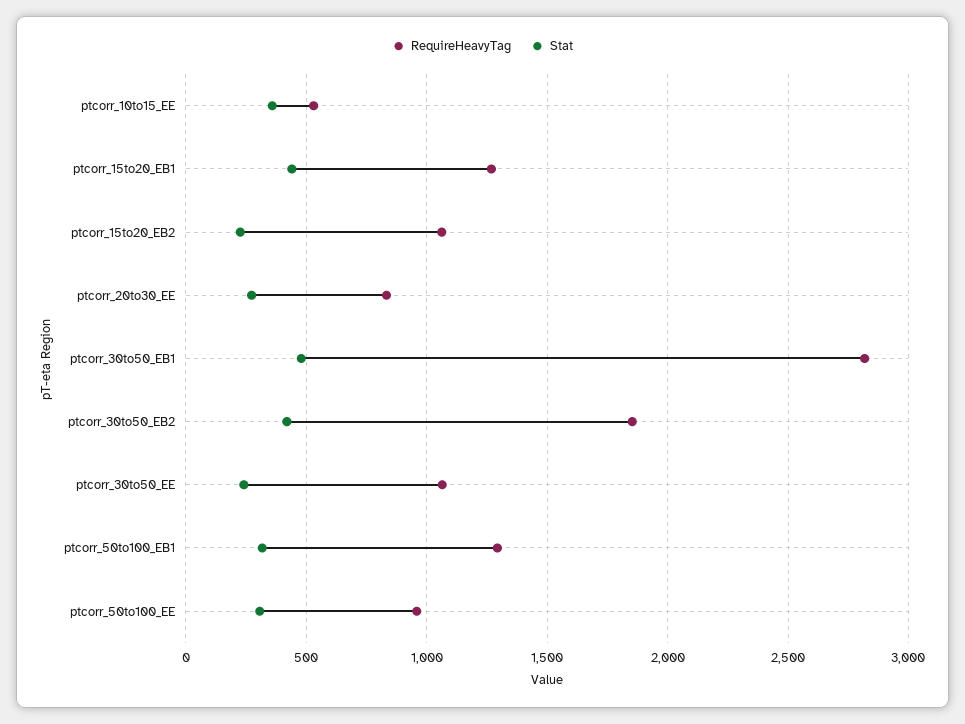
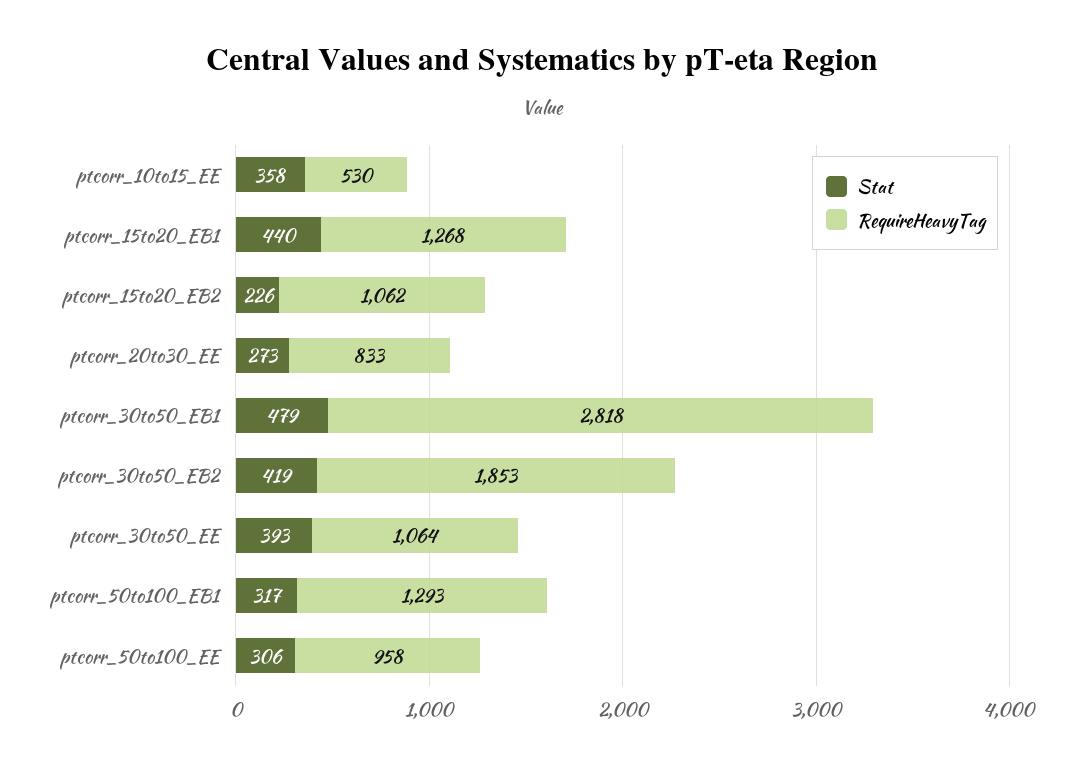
Stat, ptcorr_30to50_EE: 250 -> 393

